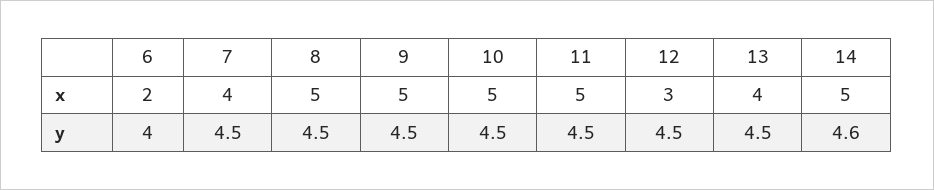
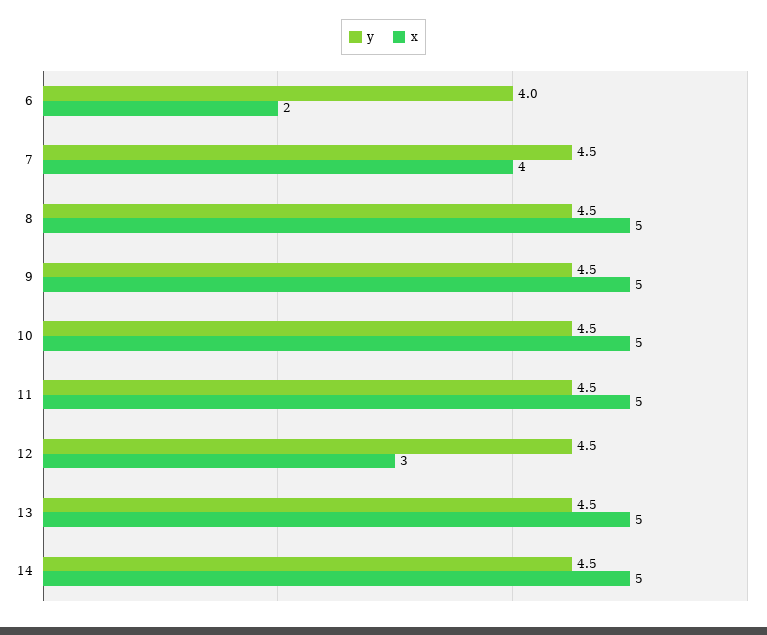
x, 13: 4 -> 5
y, 14: 4.6 -> 4.5

